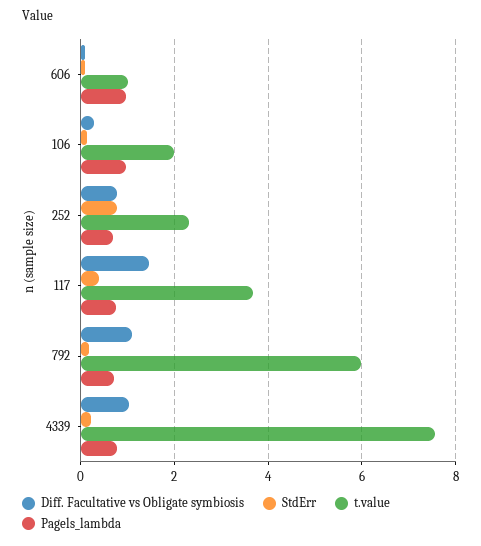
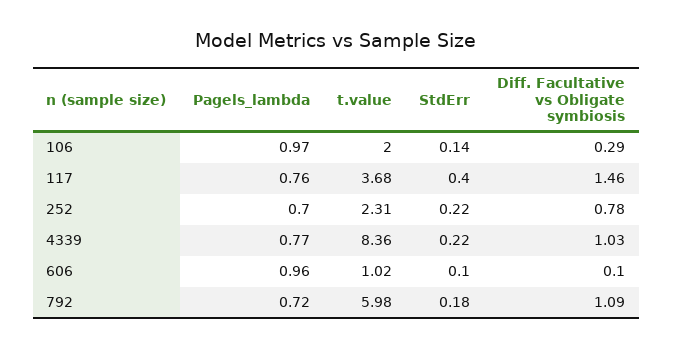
StdErr, 252: 0.8 -> 0.22
t.value, 4339: 7.6 -> 8.36

